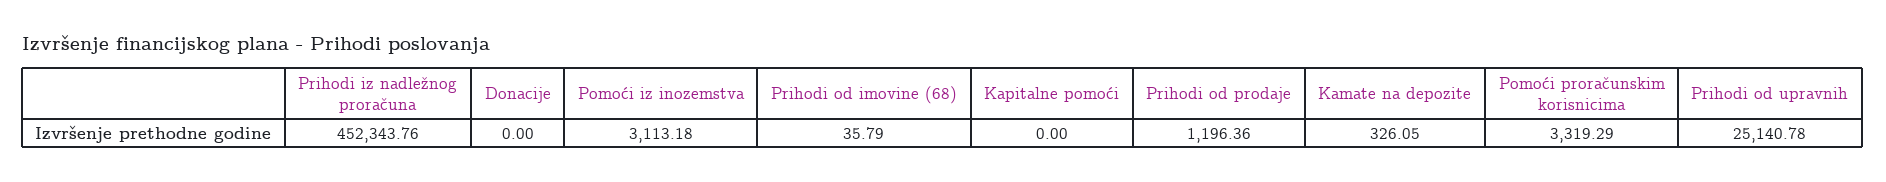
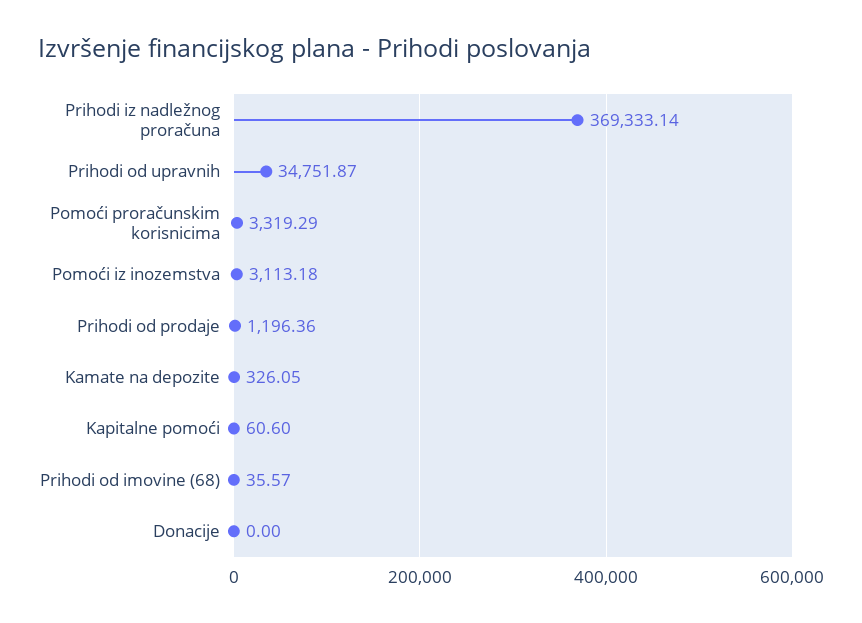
Prihodi iz nadležnog proračuna: 452343.76 -> 369333.14
Prihodi od imovine (68): 35.79 -> 35.57
Kapitalne pomoći: 0 -> 60.6
Prihodi od upravnih: 25140.78 -> 34751.87

